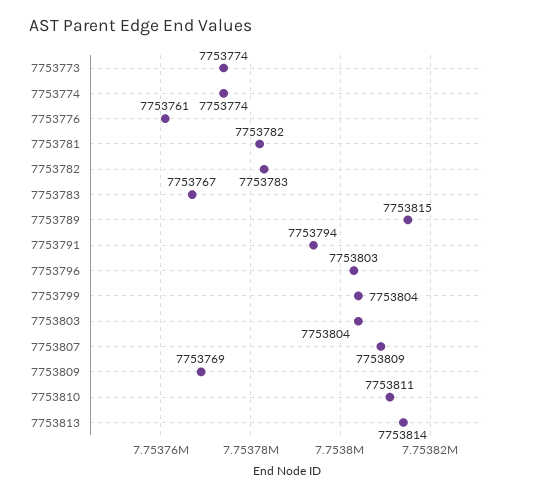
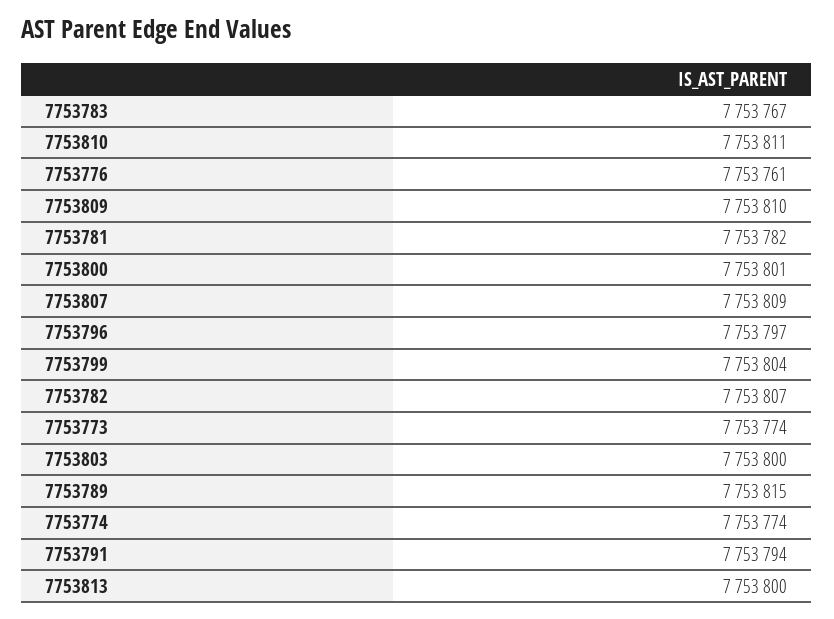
7753782: 7753783 -> 7753807
7753796: 7753803 -> 7753797
7753803: 7753804 -> 7753800
7753809: 7753769 -> 7753810
7753813: 7753814 -> 7753800
7753800: none -> 7753801

